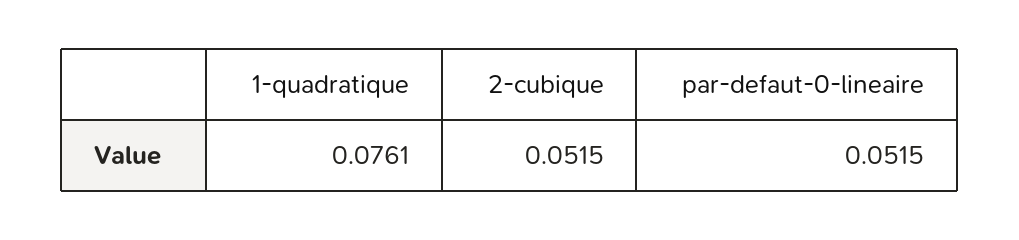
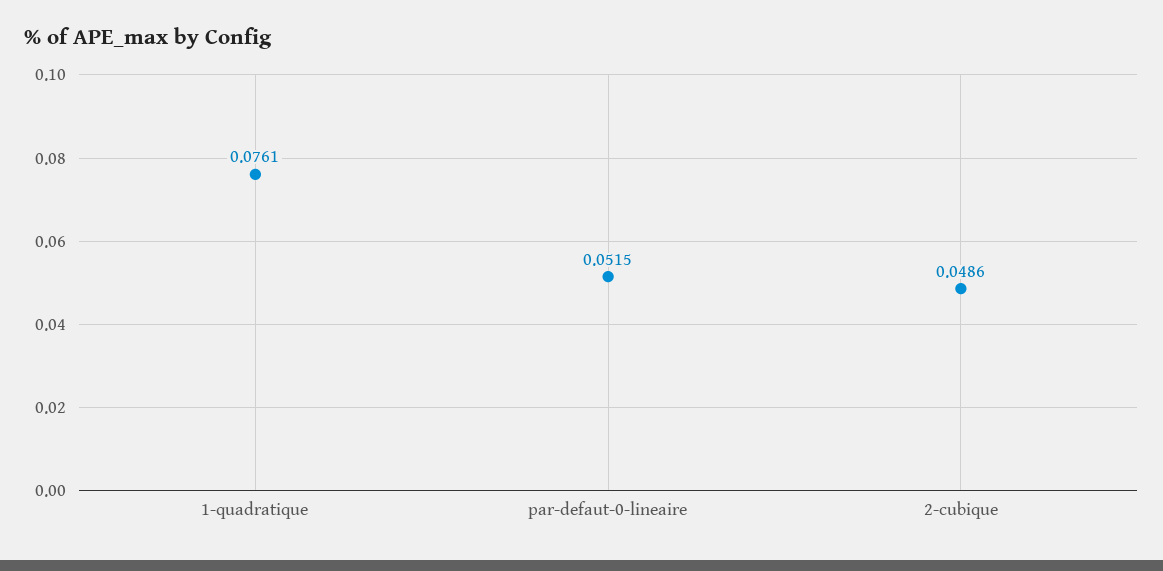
2-cubique: 0.0515 -> 0.0486

